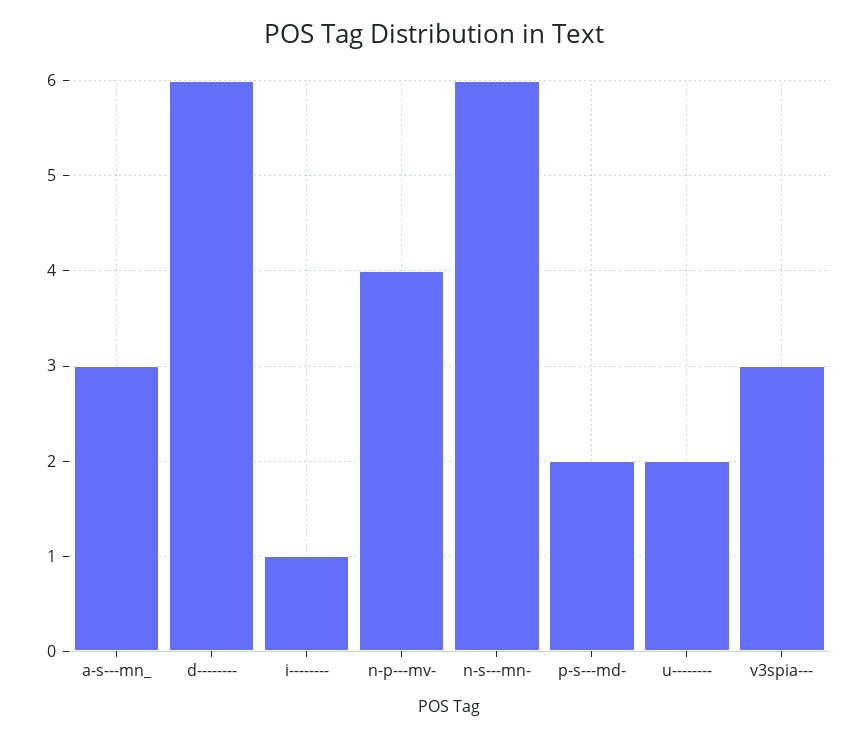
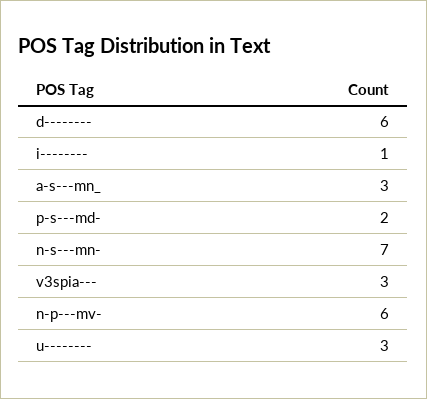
n-p---mv-: 4 -> 6
n-s---mn-: 6 -> 7
u--------: 2 -> 3

